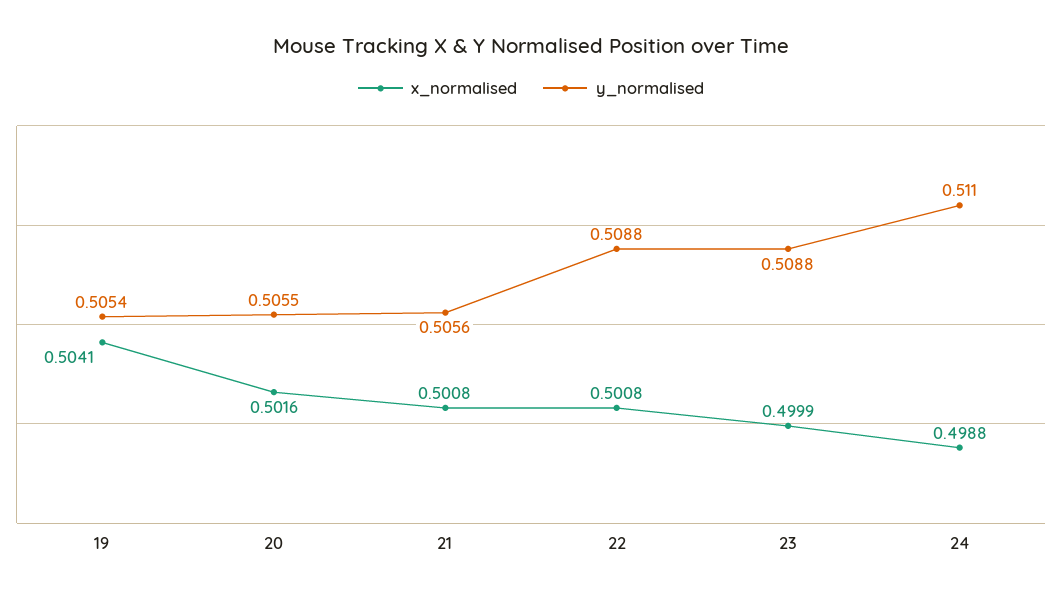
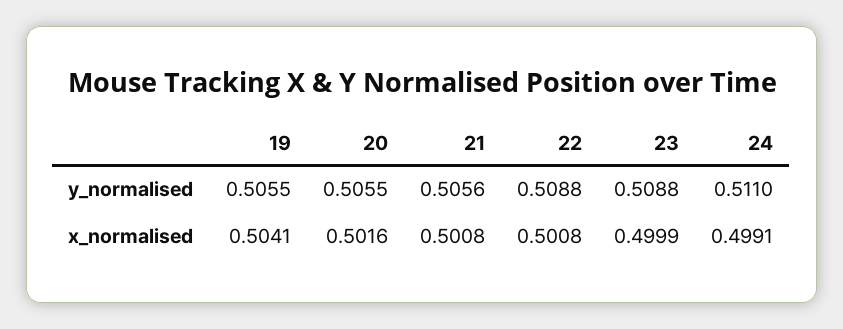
y_normalised, 19: 0.5054 -> 0.5055
x_normalised, 24: 0.4988 -> 0.4991

